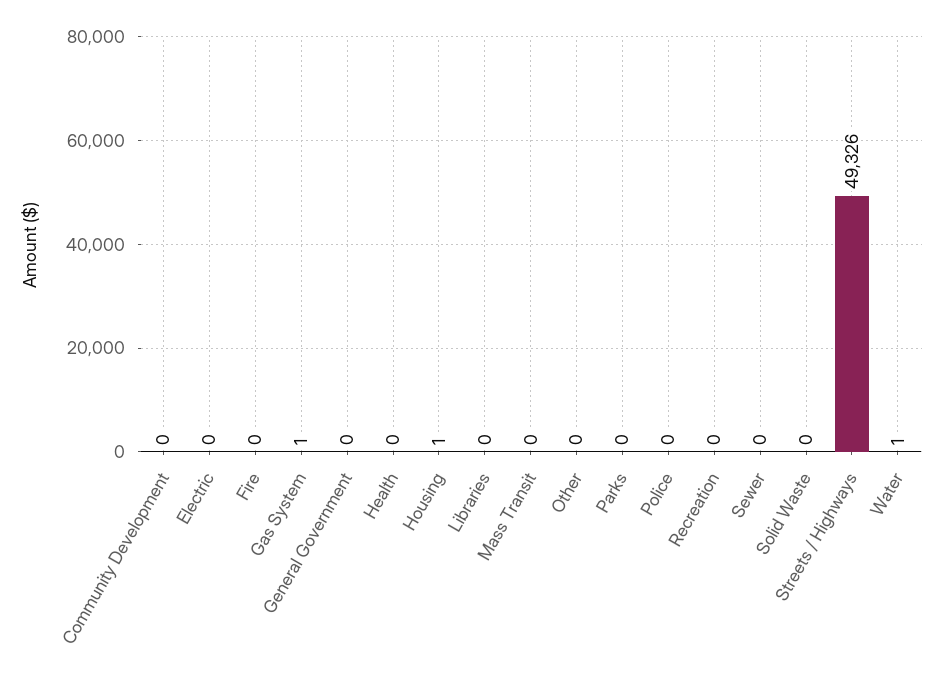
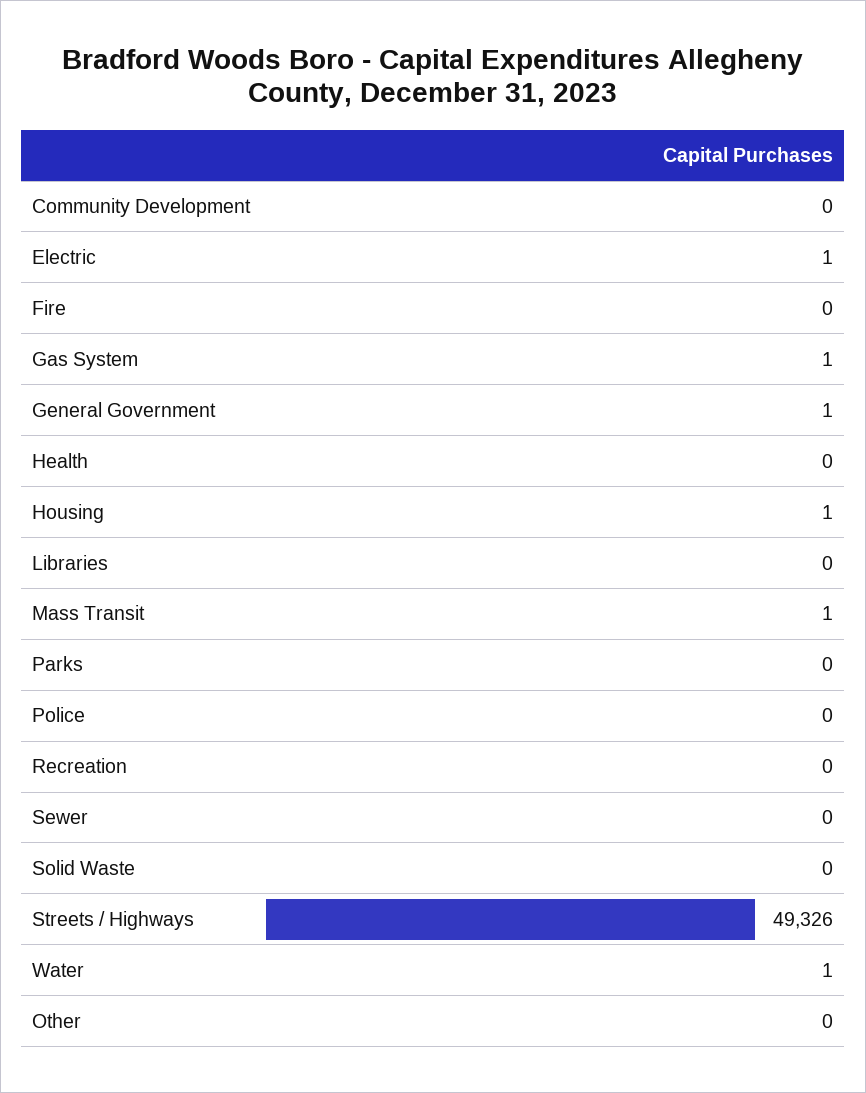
Electric: 0 -> 1
General Government: 0 -> 1
Mass Transit: 0 -> 1

